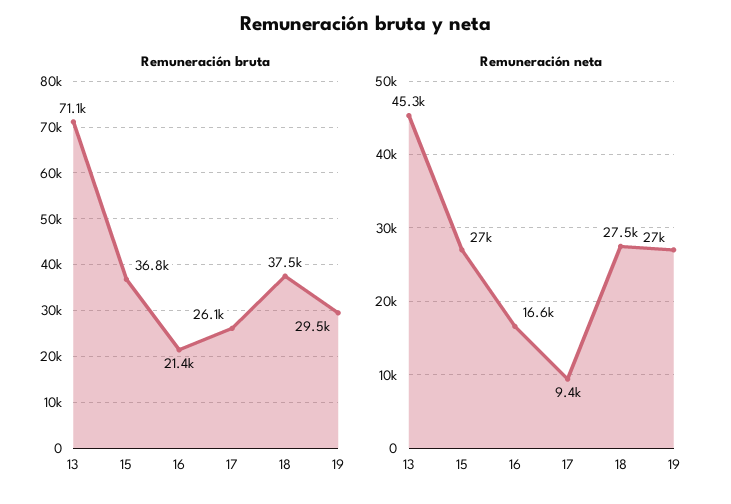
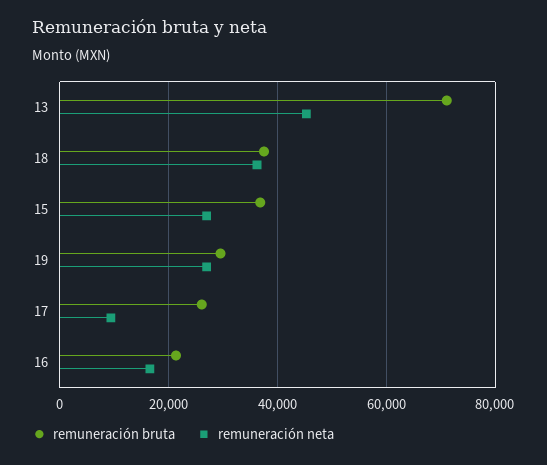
Remuneración neta, 18: 27500 -> 36000

